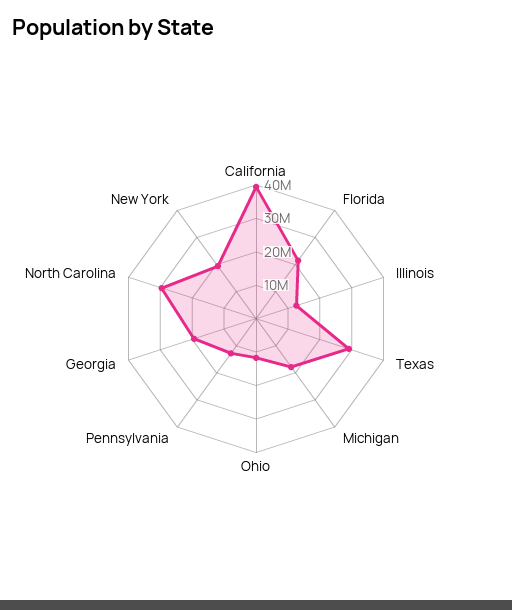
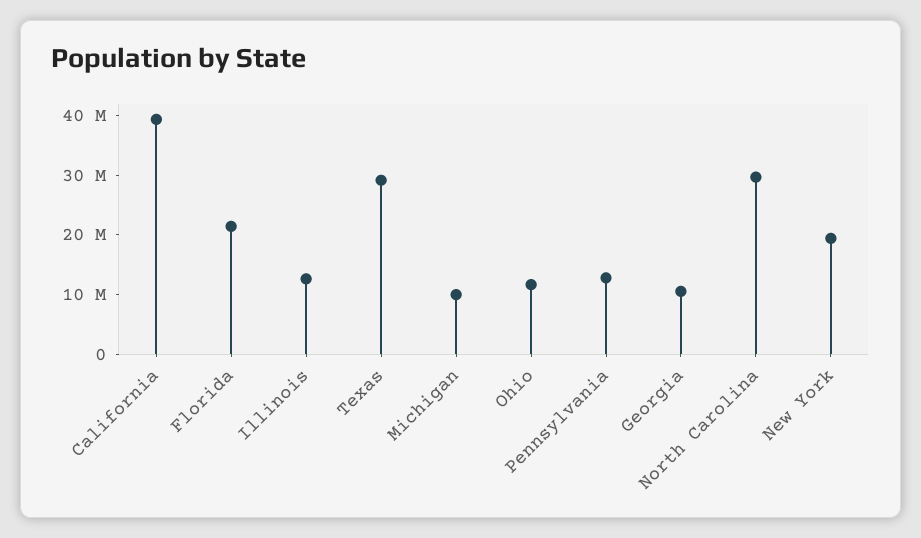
Michigan: 17500000 -> 10000000
Georgia: 20000000 -> 10000000

